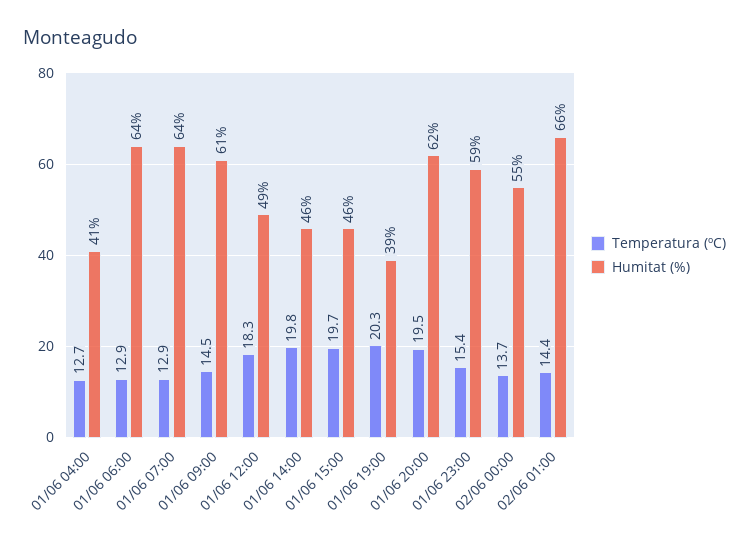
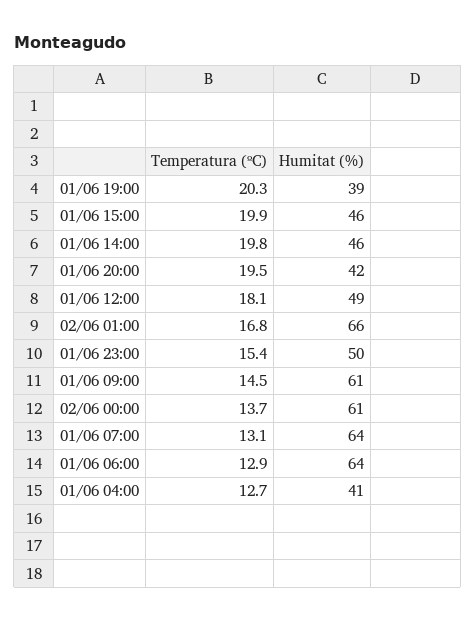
Temperatura (ºC), 01/06 07:00: 12.9 -> 13.1
Temperatura (ºC), 01/06 12:00: 18.3 -> 18.1
Temperatura (ºC), 01/06 15:00: 19.7 -> 19.9
Humitat (%), 01/06 20:00: 62 -> 42
Humitat (%), 01/06 23:00: 59 -> 50
Humitat (%), 02/06 00:00: 55 -> 61
Temperatura (ºC), 02/06 01:00: 14.4 -> 16.8

